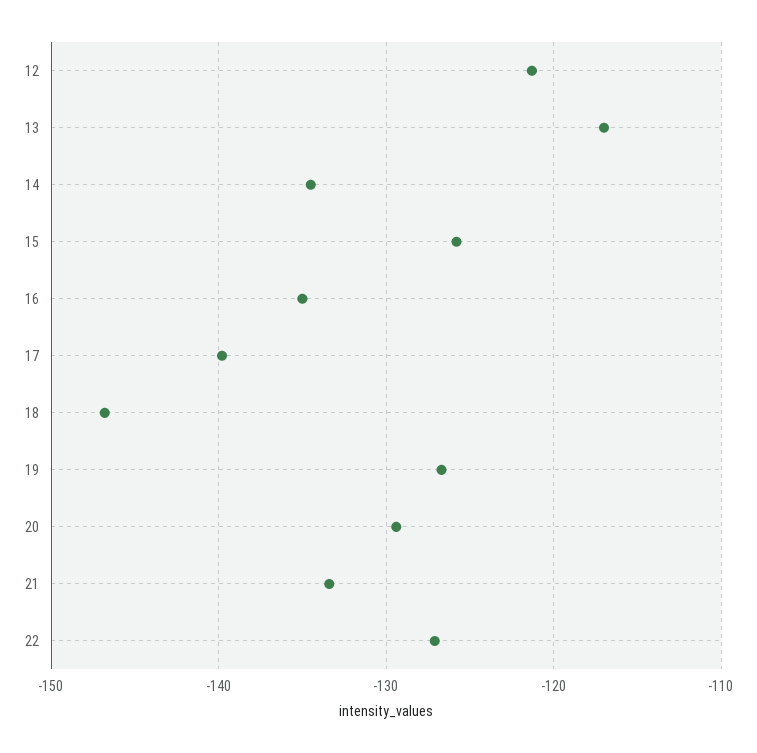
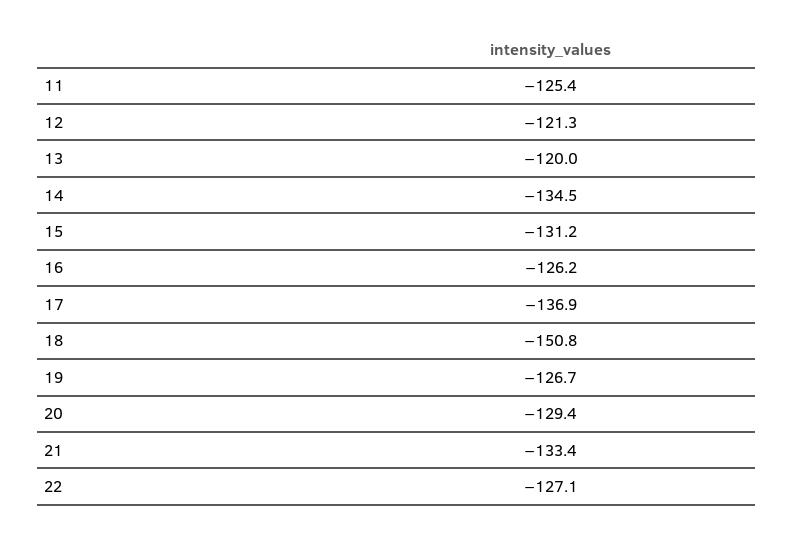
13: -117 -> -120
15: -126 -> -131.2
16: -135 -> -126.2
17: -140 -> -136.9
18: -147 -> -150.8
11: none -> -125.4

